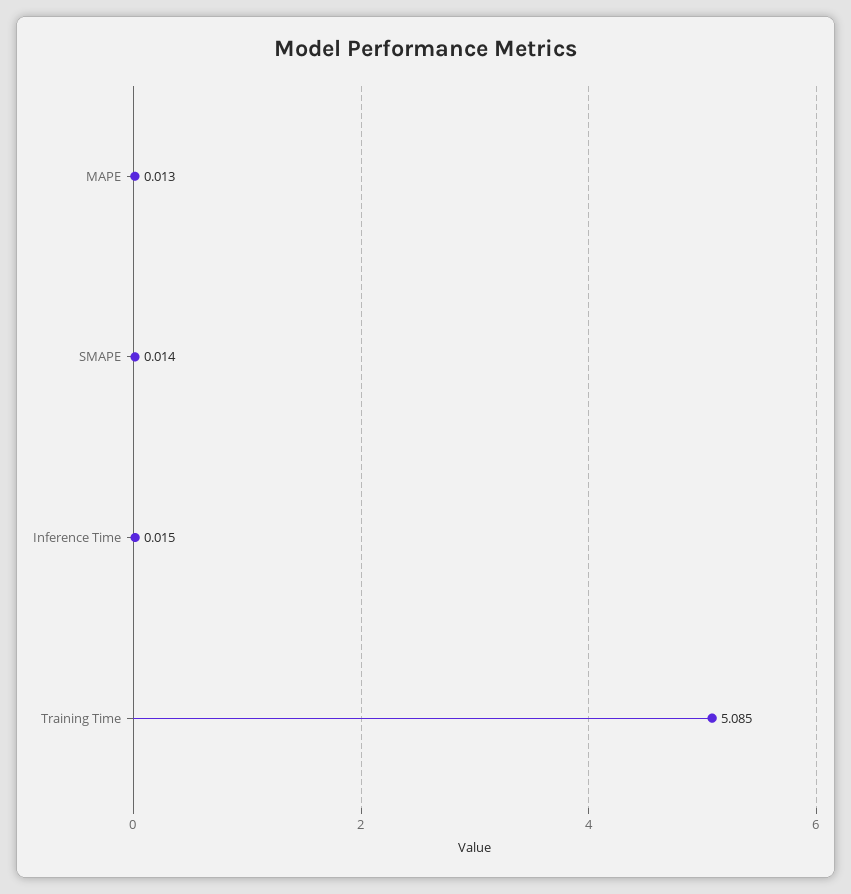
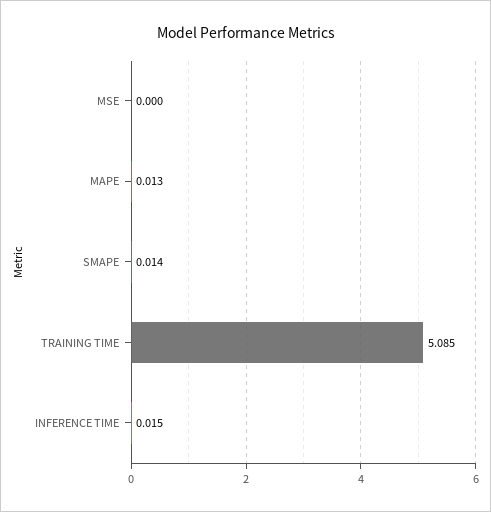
MSE: none -> 0

